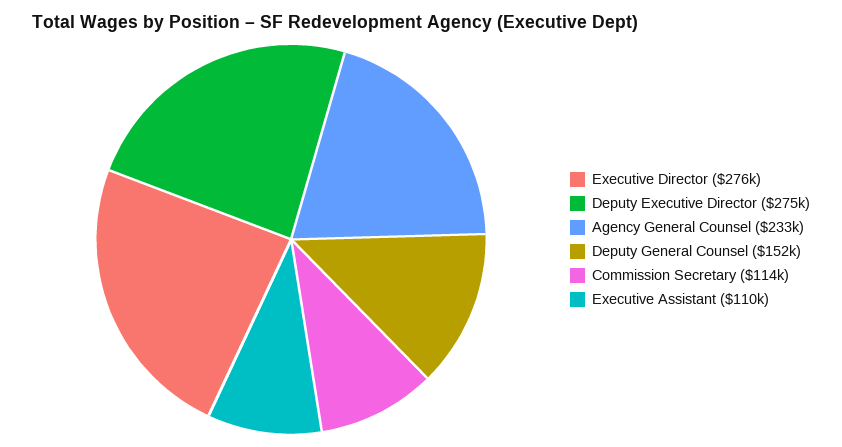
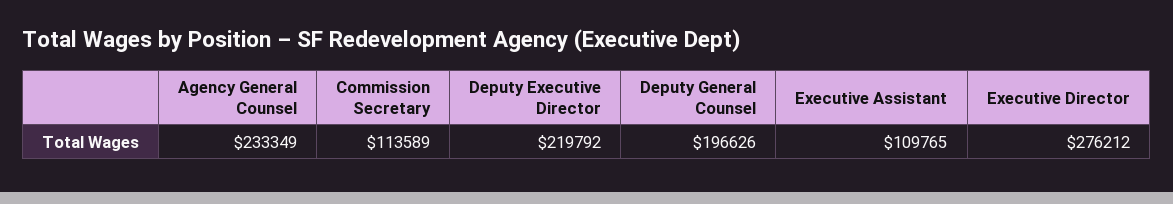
Deputy Executive Director: 275000 -> 219792
Deputy General Counsel: 152000 -> 196626

